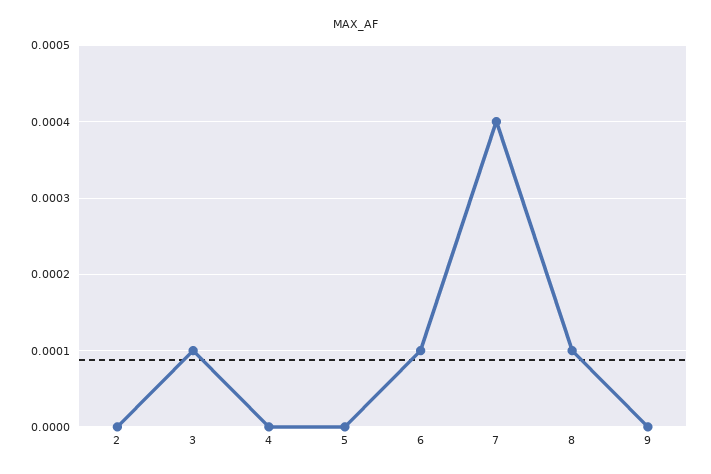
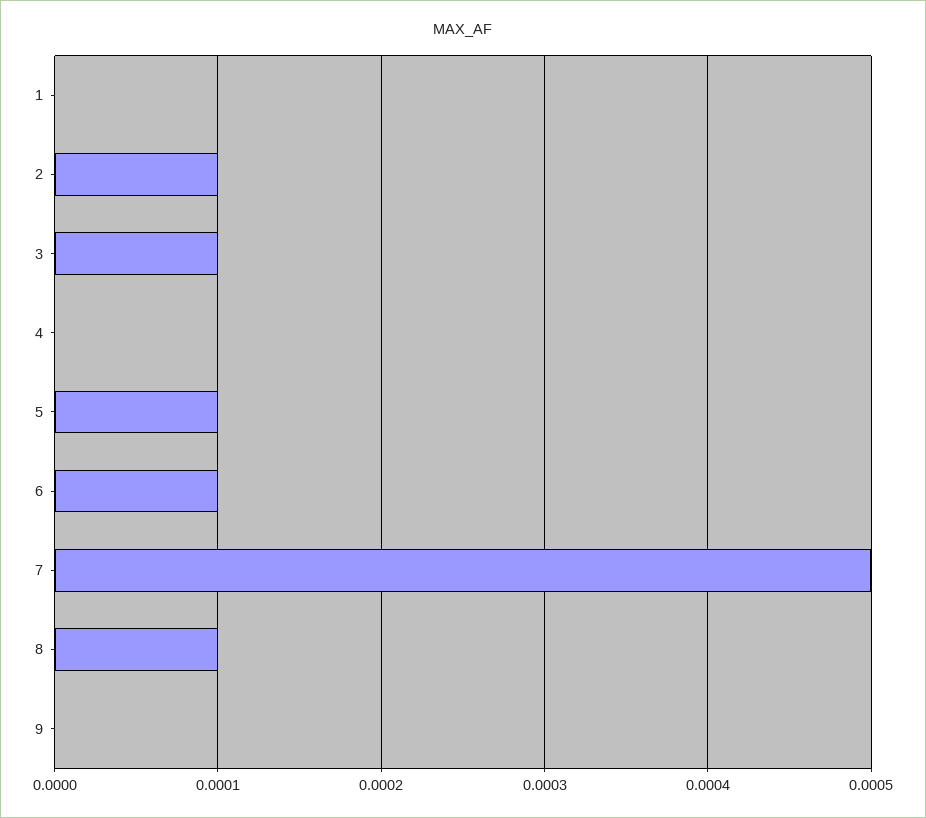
2: 0 -> 0.0001
5: 0 -> 0.0001
7: 0.0004 -> 0.0005
1: none -> 0

